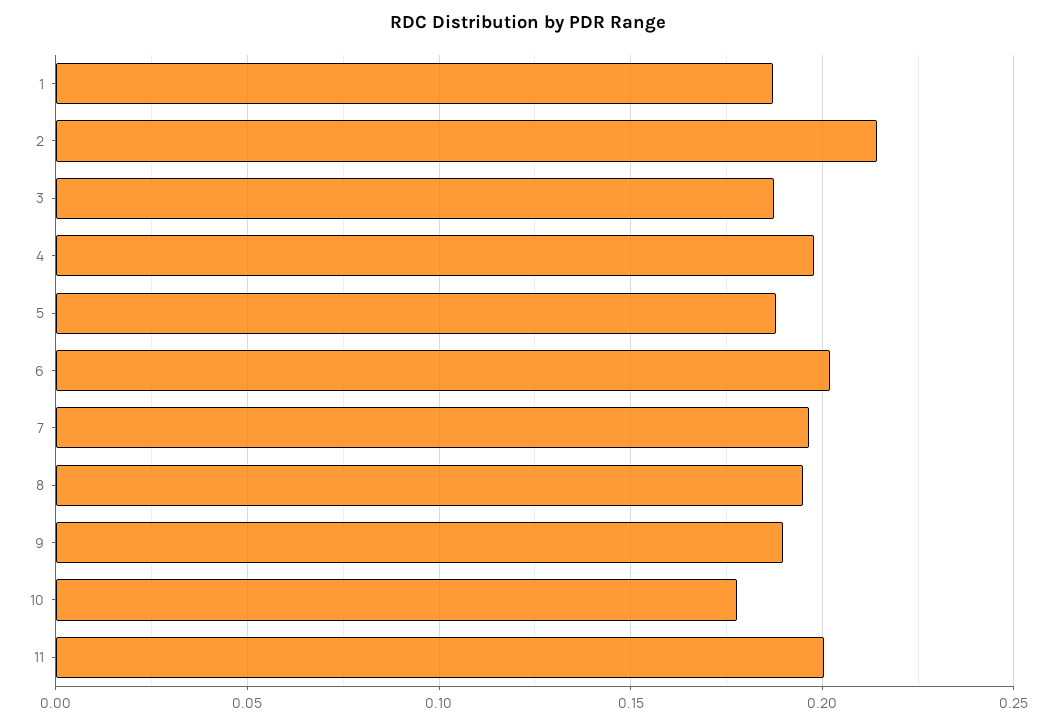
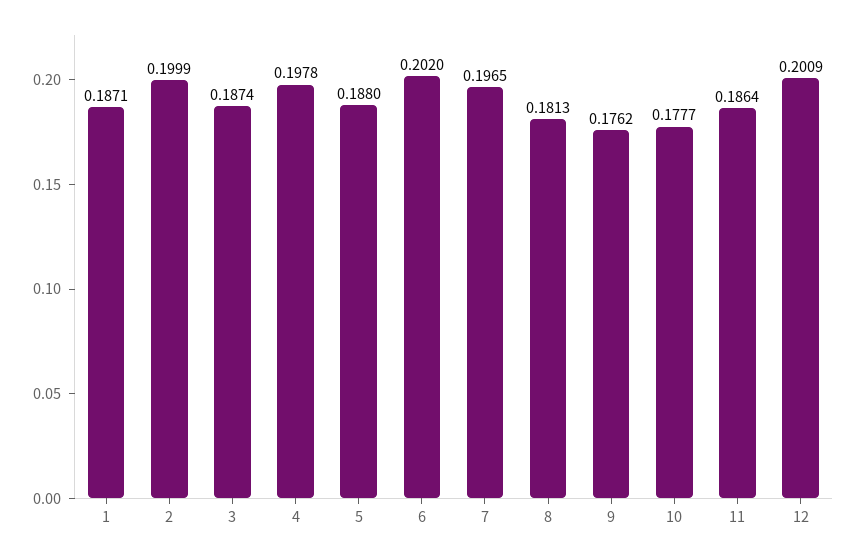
2: 0.215 -> 0.1999
8: 0.195 -> 0.1813
9: 0.19 -> 0.1762
11: 0.2 -> 0.1864
12: none -> 0.2009

